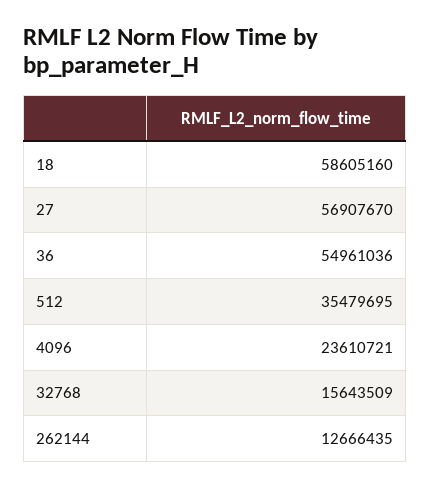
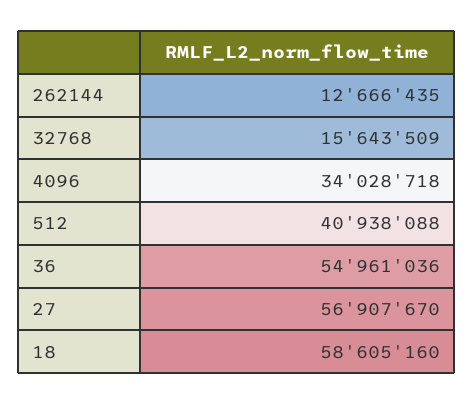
512: 35479695 -> 40938088
4096: 23610721 -> 34028718

